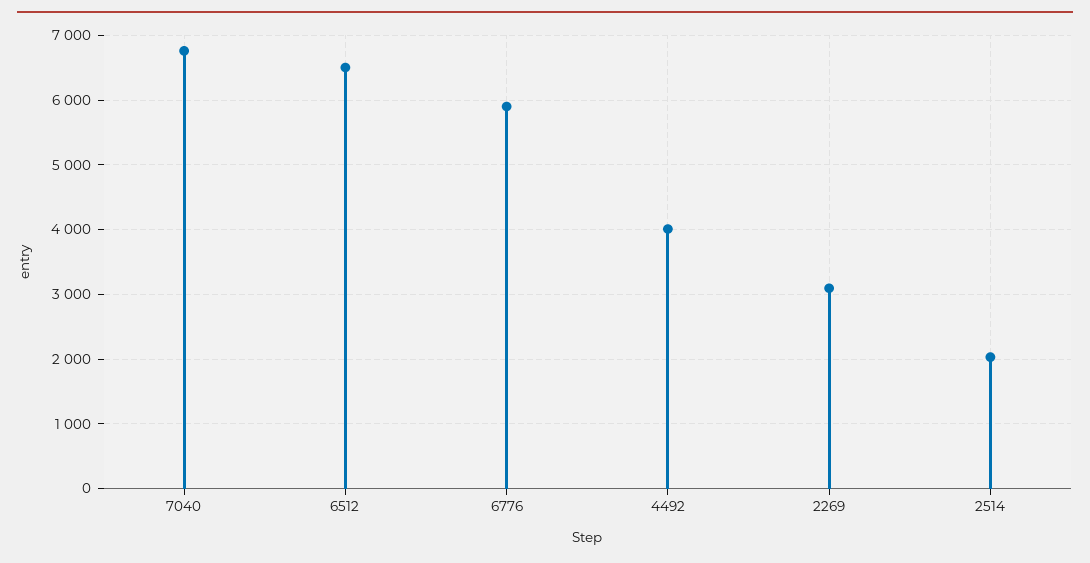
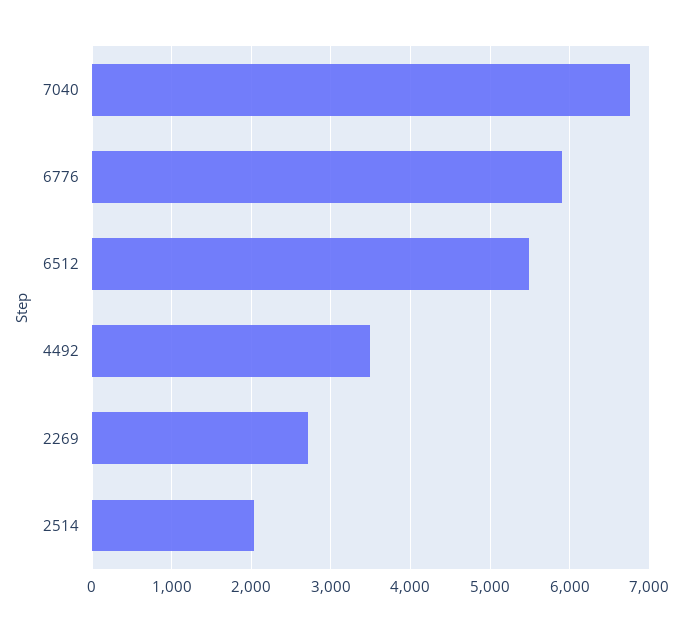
6512: 6500 -> 5500
4492: 4000 -> 3500
2269: 3100 -> 2700

